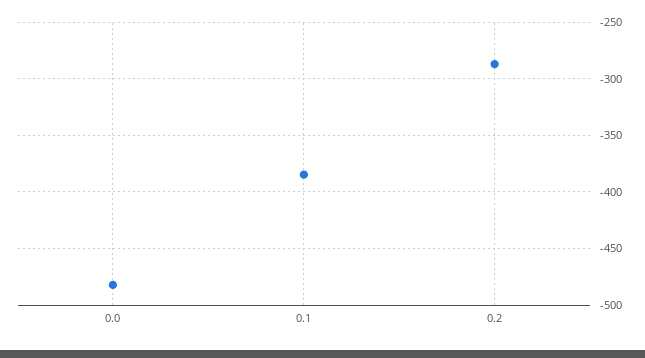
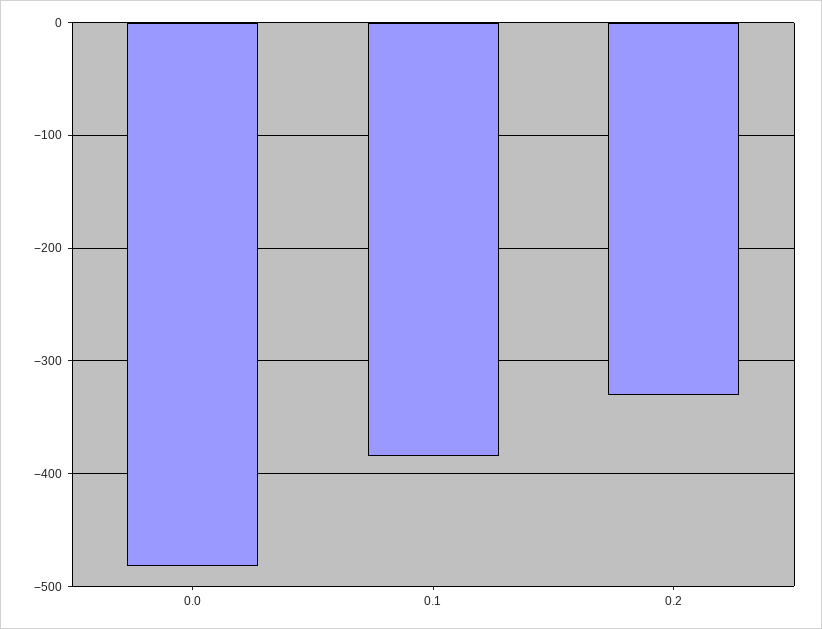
0.2: -290 -> -330

